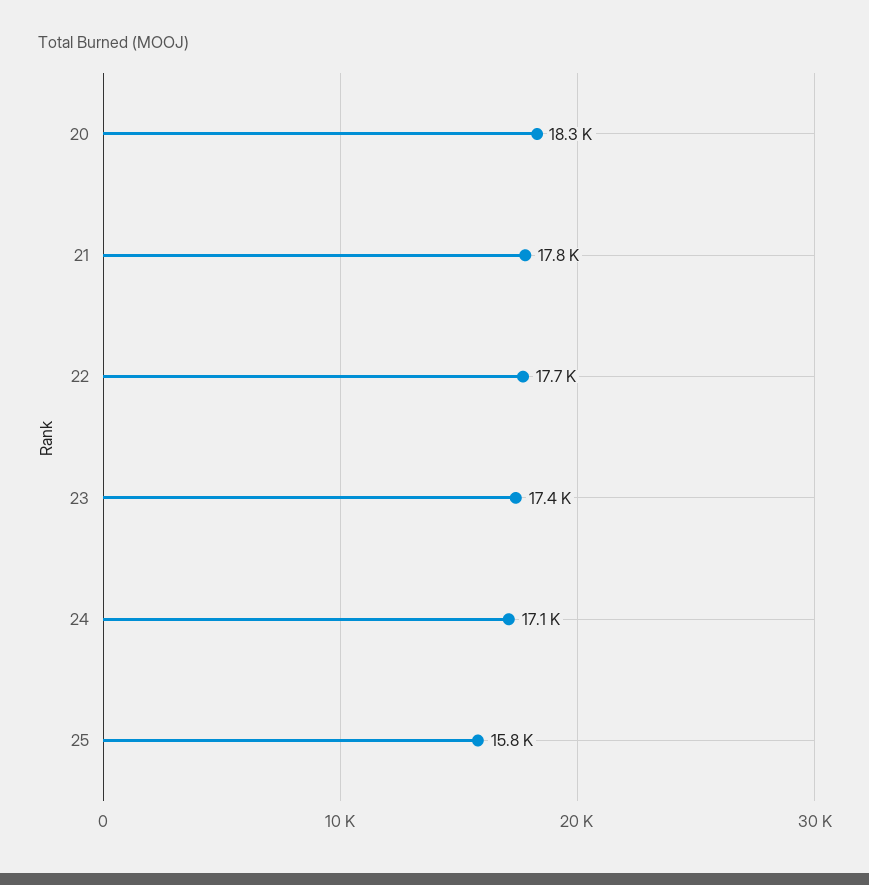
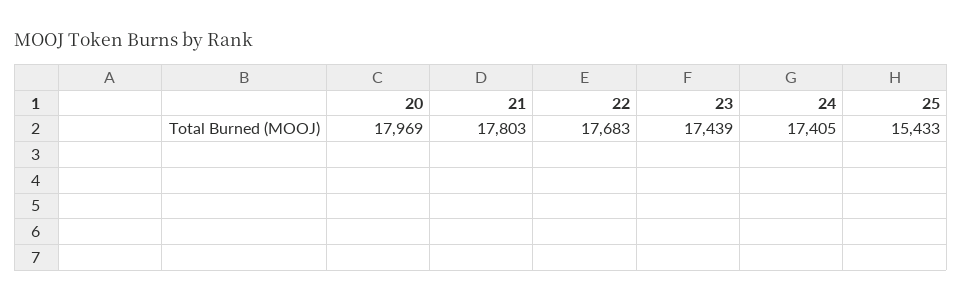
20: 18300 -> 17969
24: 17100 -> 17405
25: 15800 -> 15433

